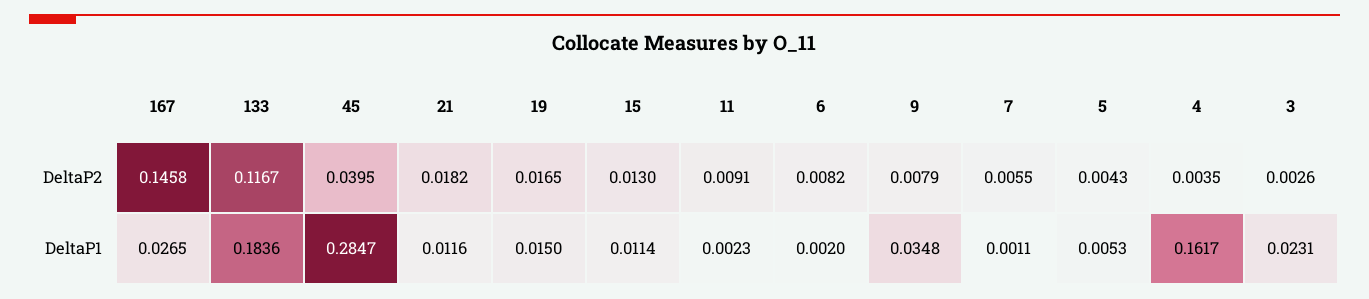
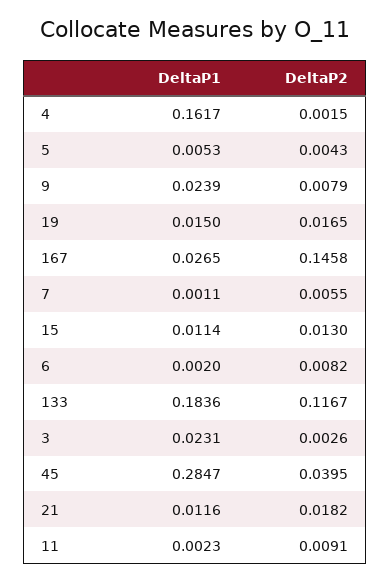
4, DeltaP2: 0.0035 -> 0.0015
9, DeltaP1: 0.0348 -> 0.0239

